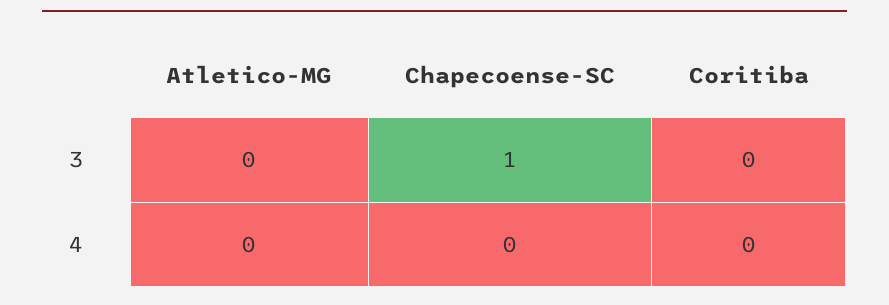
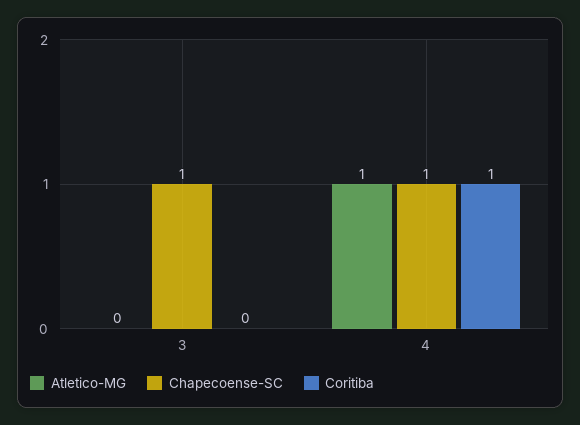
Atletico-MG, 4: 0 -> 1
Chapecoense-SC, 4: 0 -> 1
Coritiba, 4: 0 -> 1

